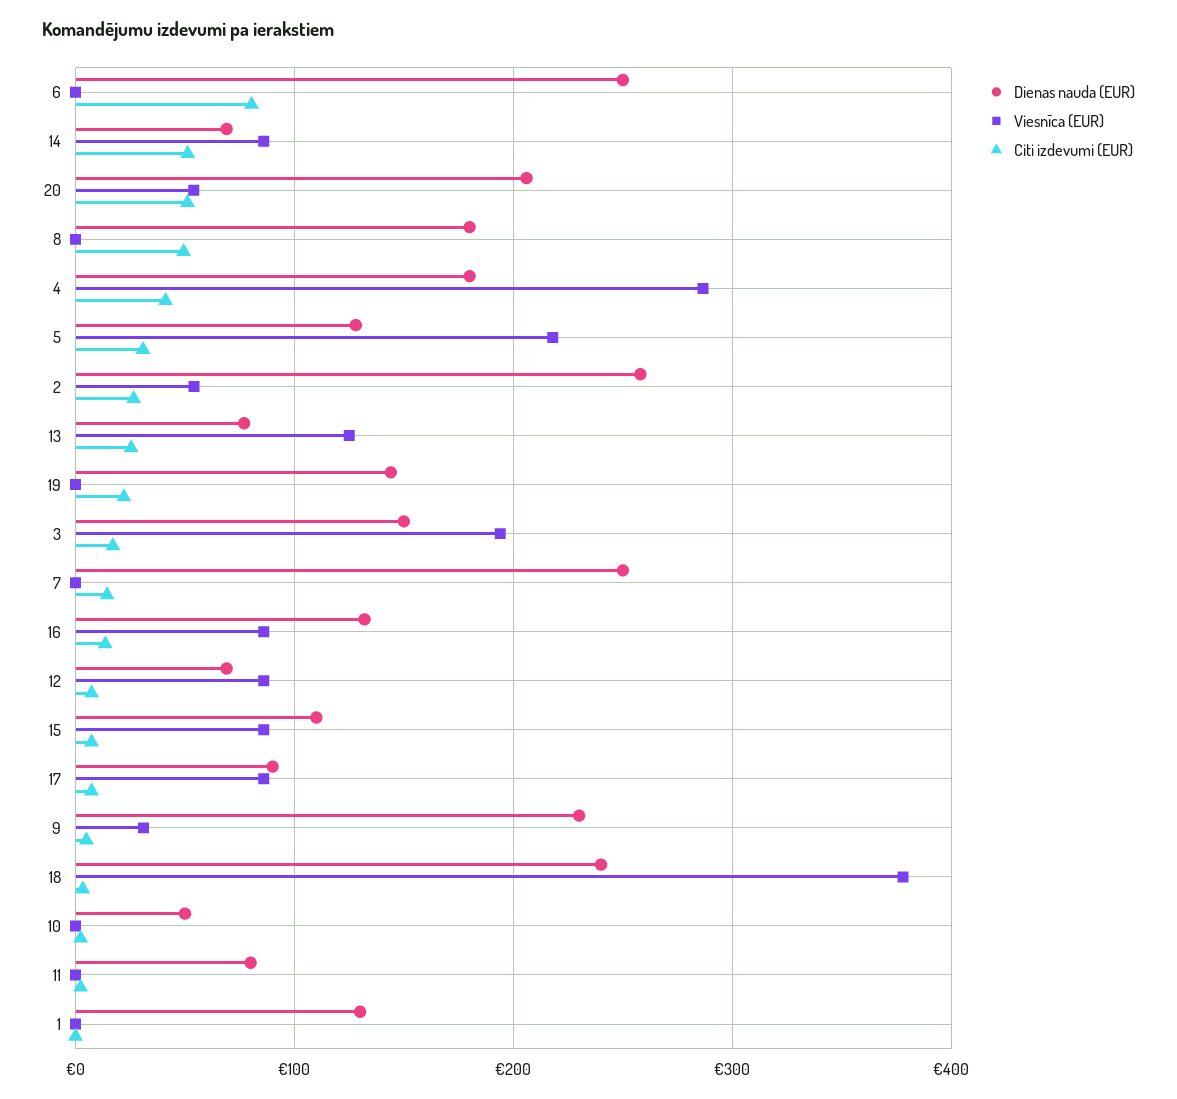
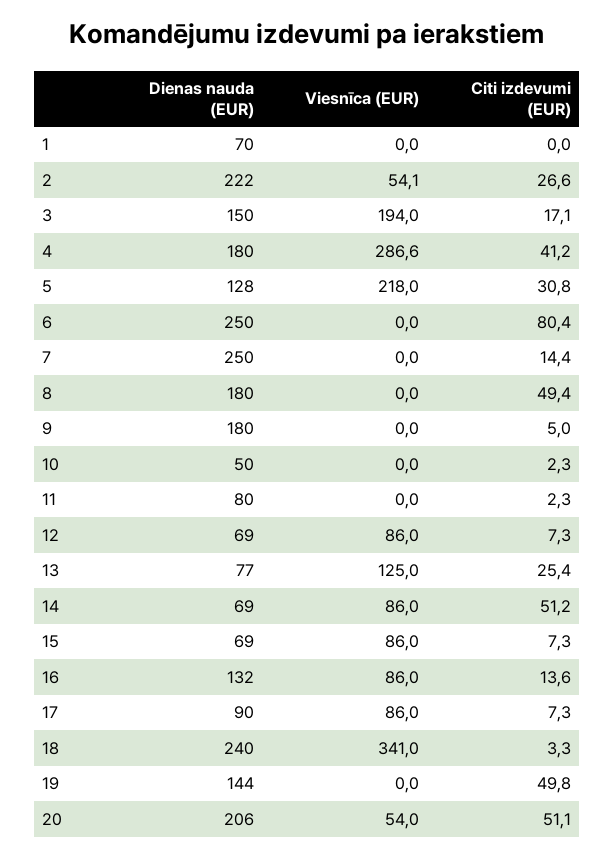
Dienas nauda (EUR), 2: 260 -> 222
Citi izdevumi (EUR), 19: 20 -> 49.8
Dienas nauda (EUR), 15: 110 -> 69
Dienas nauda (EUR), 9: 230 -> 180
Viesnīca (EUR), 9: 30 -> 0
Viesnīca (EUR), 18: 380 -> 341
Dienas nauda (EUR), 1: 130 -> 70

